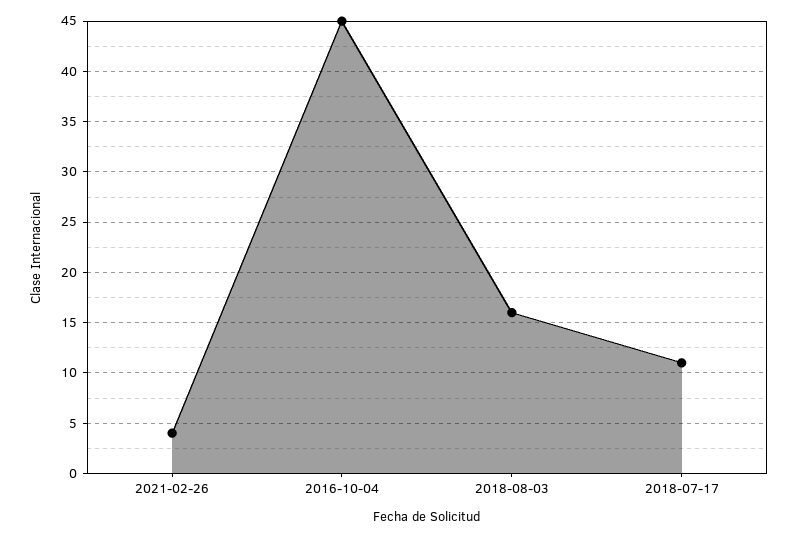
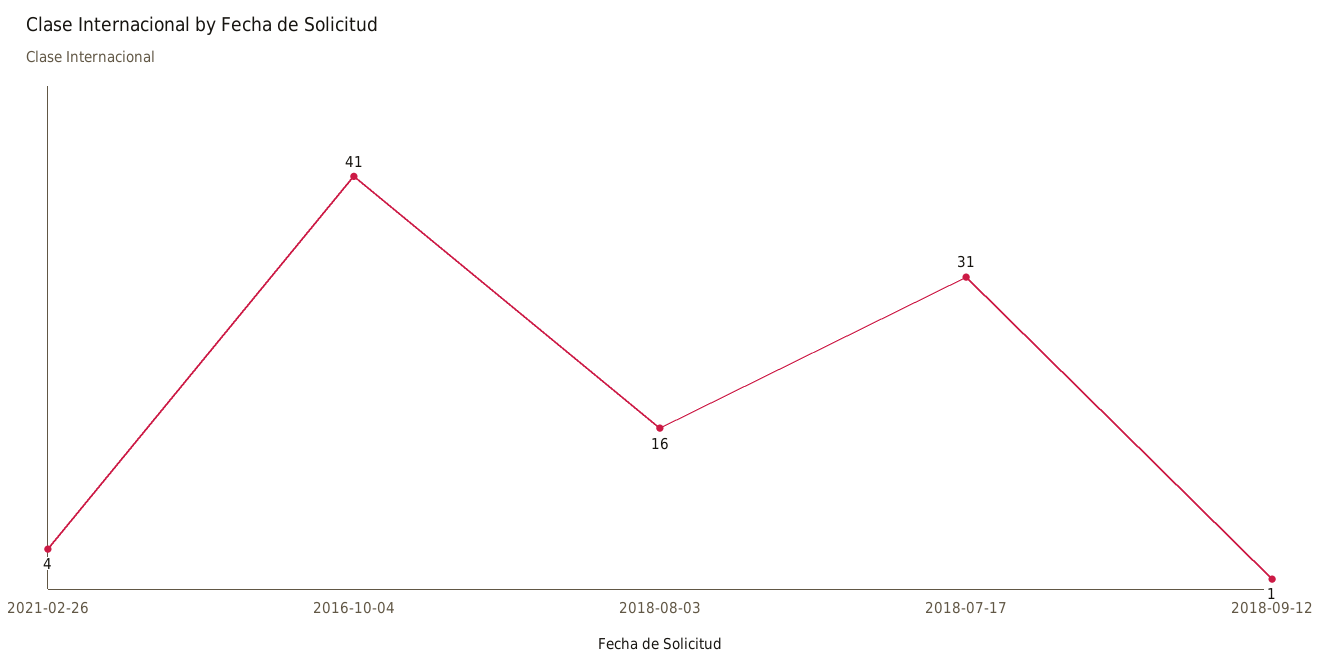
2016-10-04: 45 -> 41
2018-07-17: 11 -> 31
2018-09-12: none -> 1

